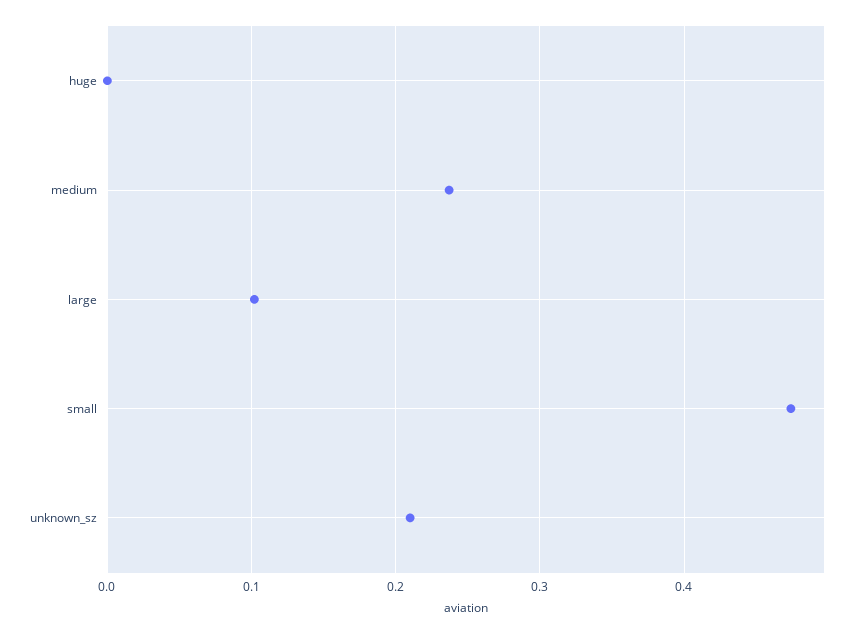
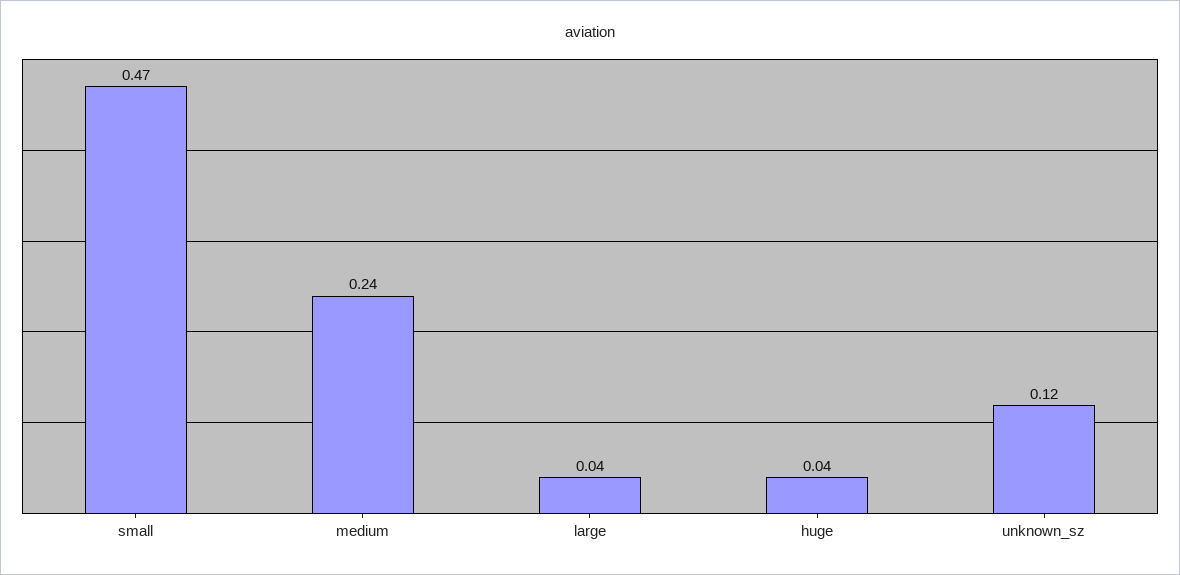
huge: 0 -> 0.04
large: 0.1 -> 0.04
unknown_sz: 0.21 -> 0.12

